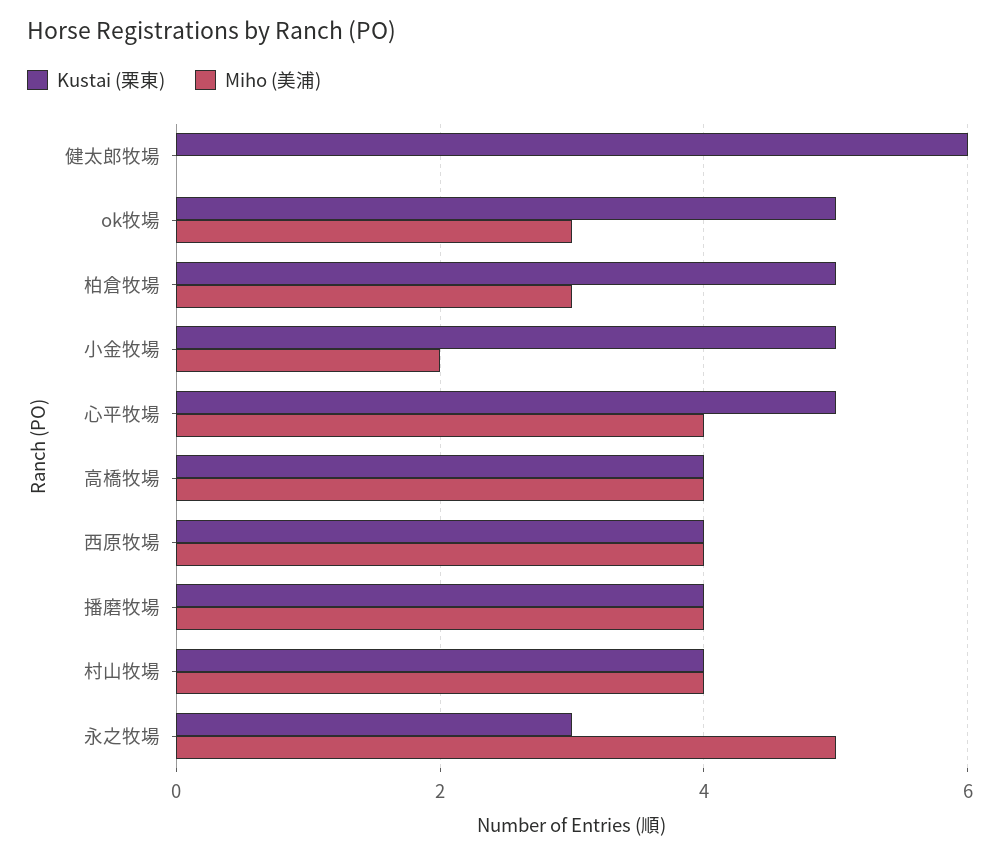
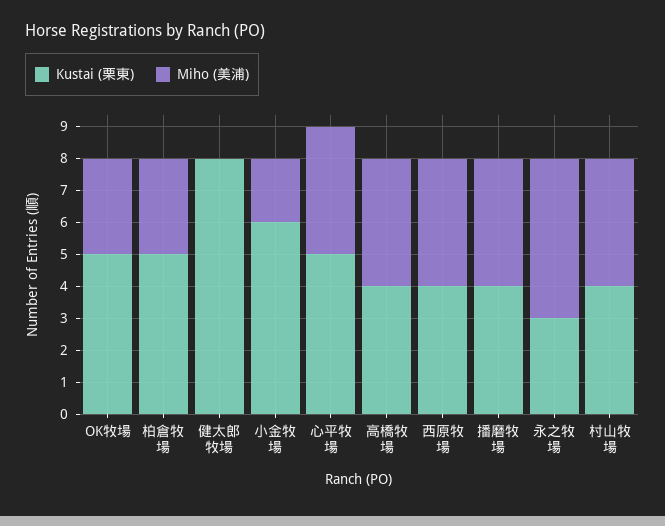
Kustai (栗東), 健太郎牧場: 6 -> 8
Kustai (栗東), 小金牧場: 5 -> 6

